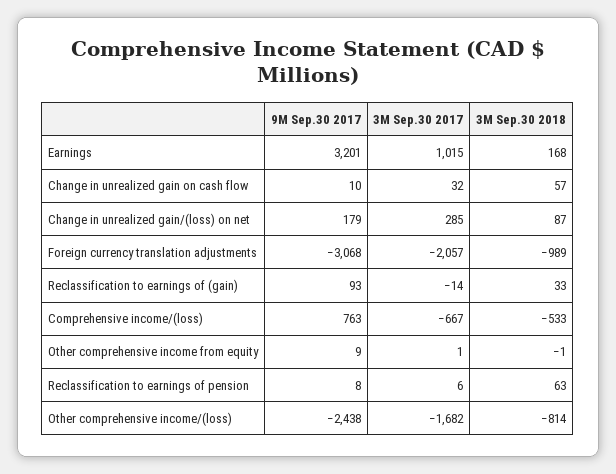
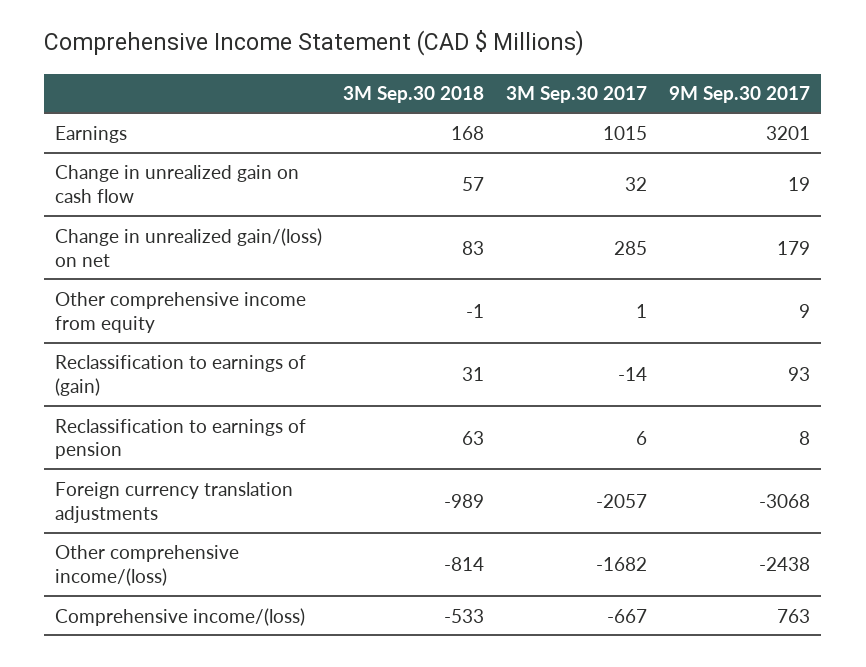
9M Sep.30 2017, Change in unrealized gain on cash flow: 10 -> 19
3M Sep.30 2018, Change in unrealized gain/(loss) on net: 87 -> 83
3M Sep.30 2018, Reclassification to earnings of (gain): 33 -> 31

